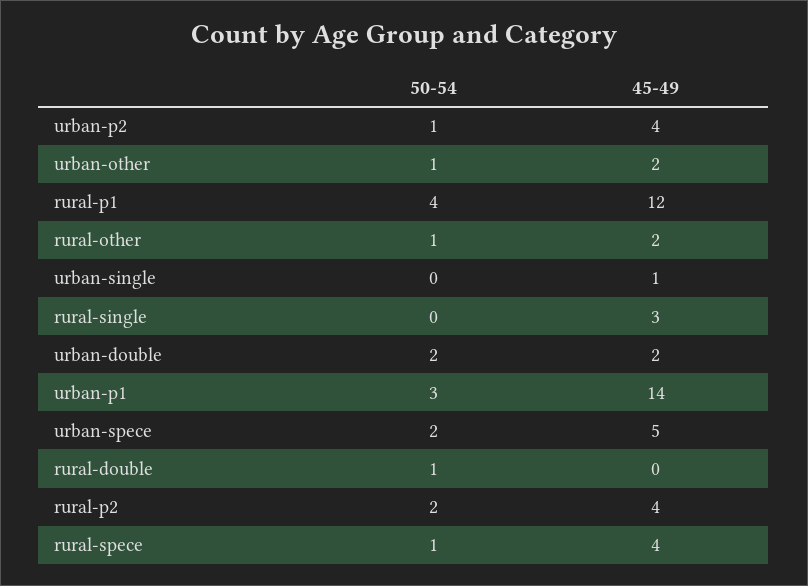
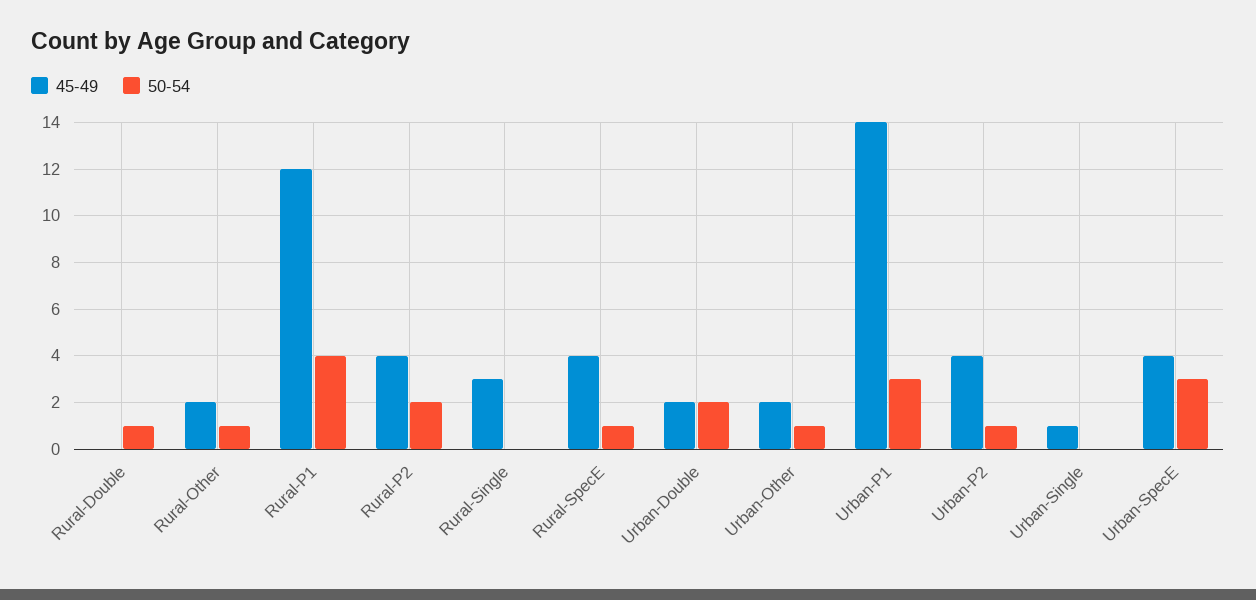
50-54, urban-spece: 2 -> 3
45-49, urban-spece: 5 -> 4

